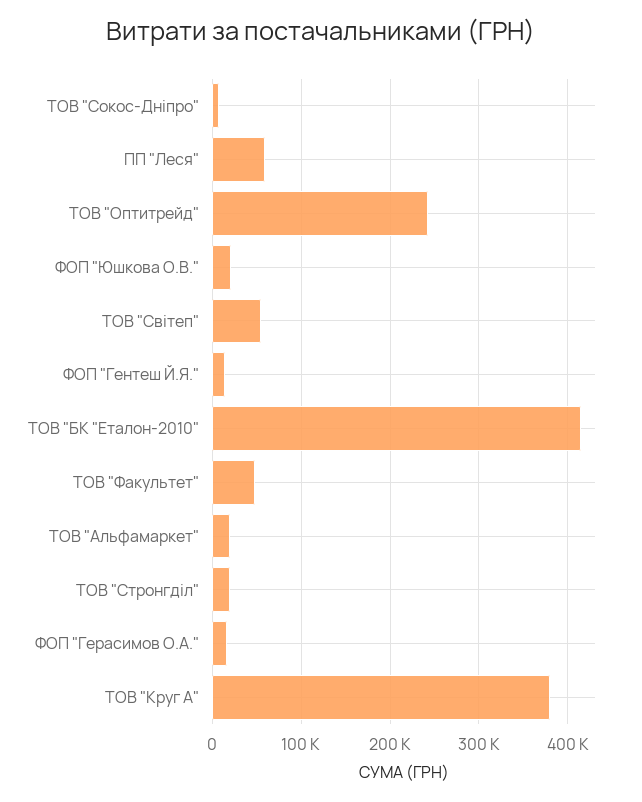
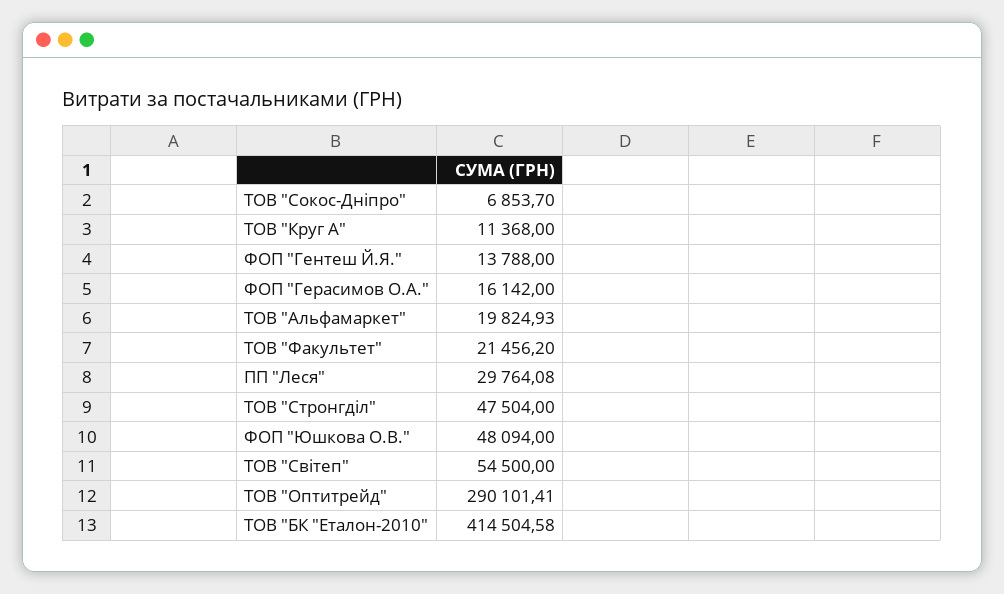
ПП "Леся": 60000 -> 29764.08
ТОВ "Оптитрейд": 240000 -> 290101.41
ФОП "Юшкова О.В.": 20000 -> 48094
ТОВ "Факультет": 50000 -> 21456.2
ТОВ "Стронгділ": 20000 -> 47504
ТОВ "Круг А": 380000 -> 11368

